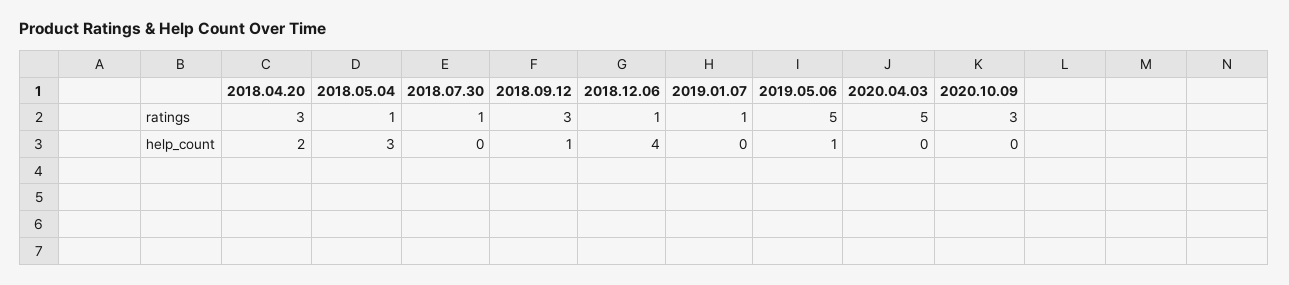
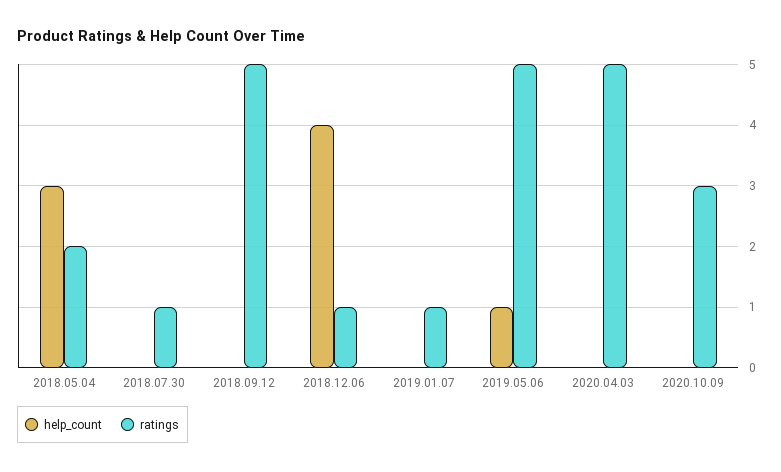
ratings, 2018.04.20: 3 -> none
ratings, 2018.05.04: 1 -> 2
ratings, 2018.09.12: 3 -> 5
help_count, 2018.04.20: 2 -> none
help_count, 2018.09.12: 1 -> 0

